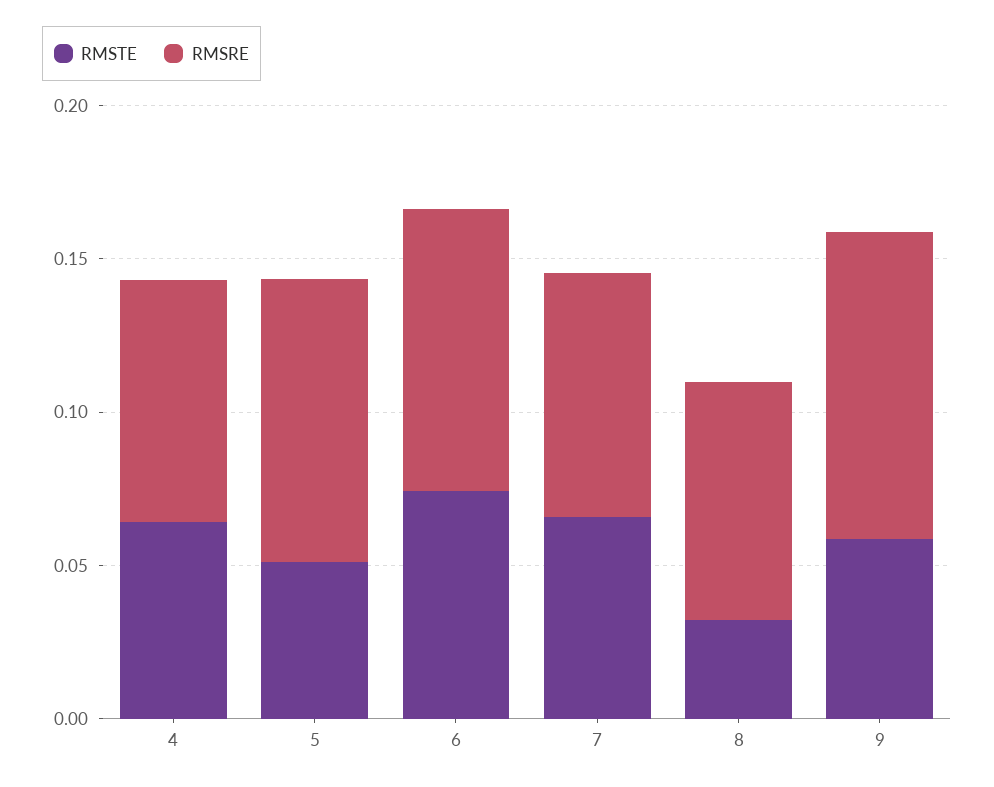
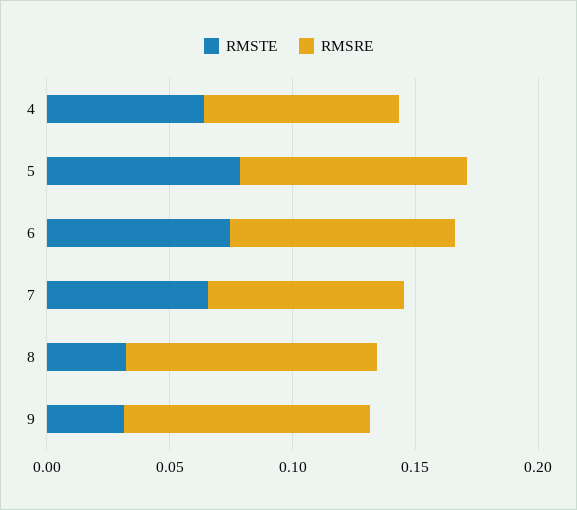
RMSTE, 5: 0.05 -> 0.08
RMSRE, 8: 0.08 -> 0.1
RMSTE, 9: 0.06 -> 0.03

